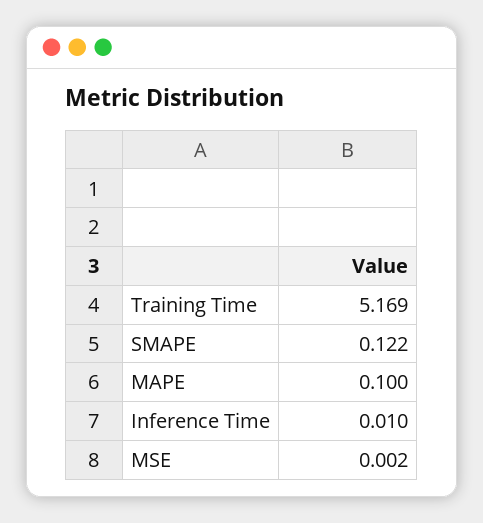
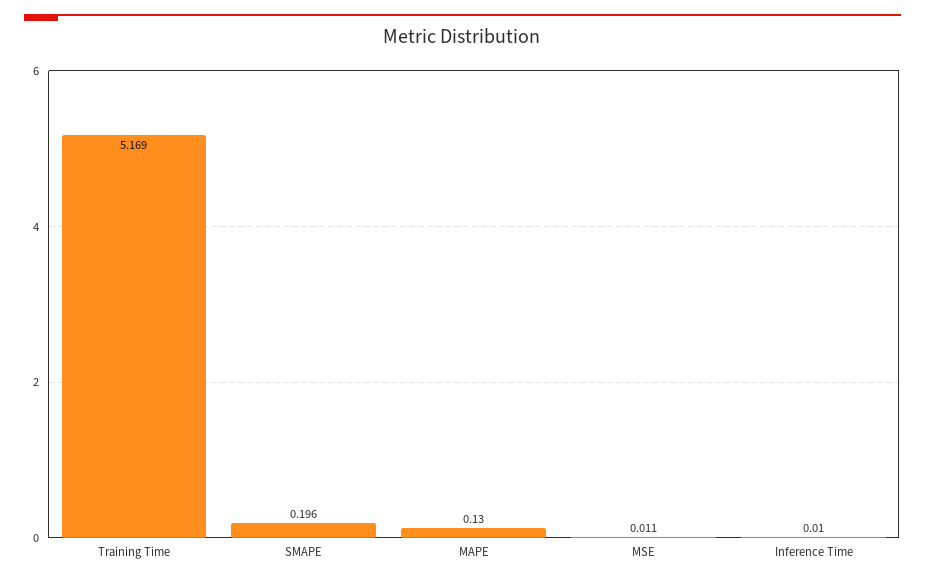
SMAPE: 0.122 -> 0.196
MAPE: 0.1 -> 0.13
MSE: 0.002 -> 0.011

